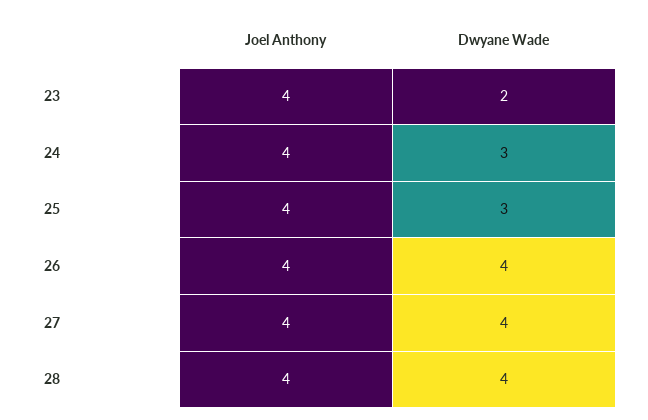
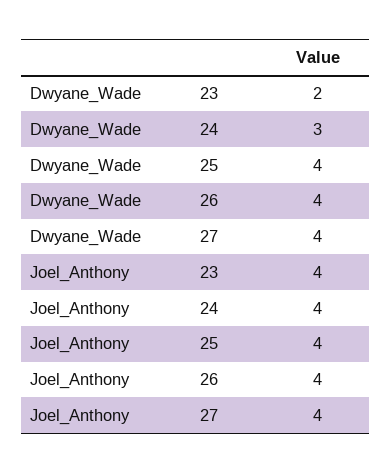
Dwyane Wade, 25: 3 -> 4
Joel Anthony, 28: 4 -> none
Dwyane Wade, 28: 4 -> none

